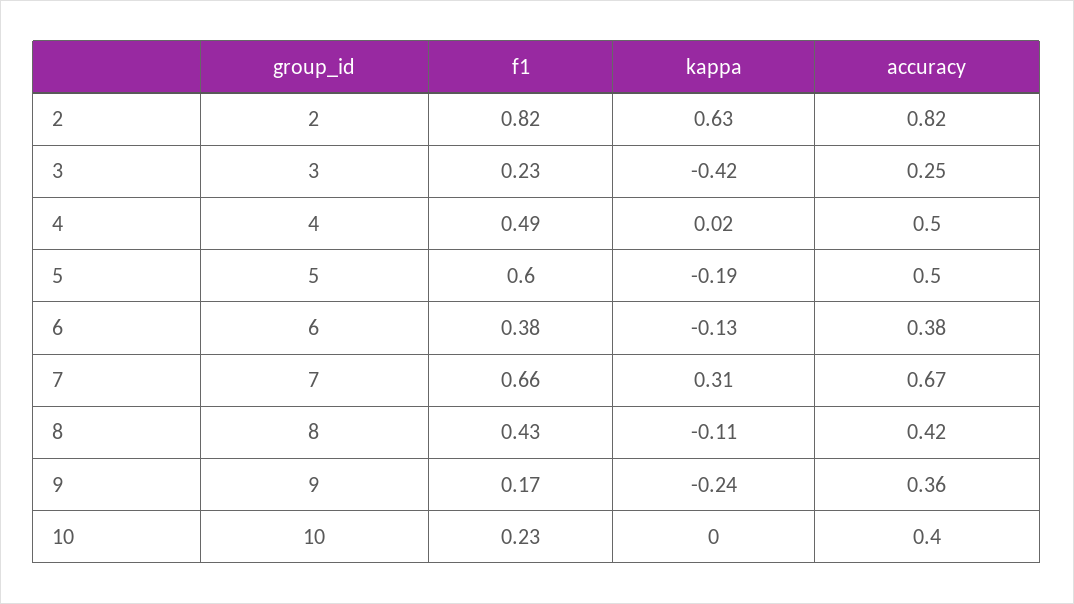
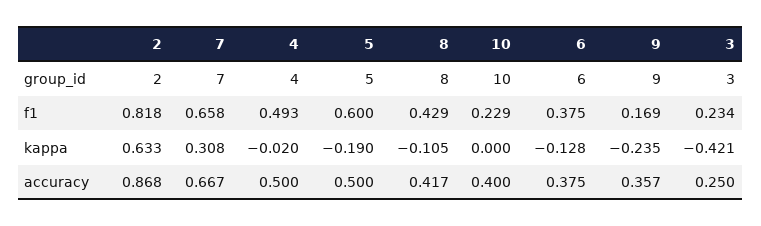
accuracy, 2: 0.82 -> 0.868
kappa, 4: 0.02 -> -0.02

